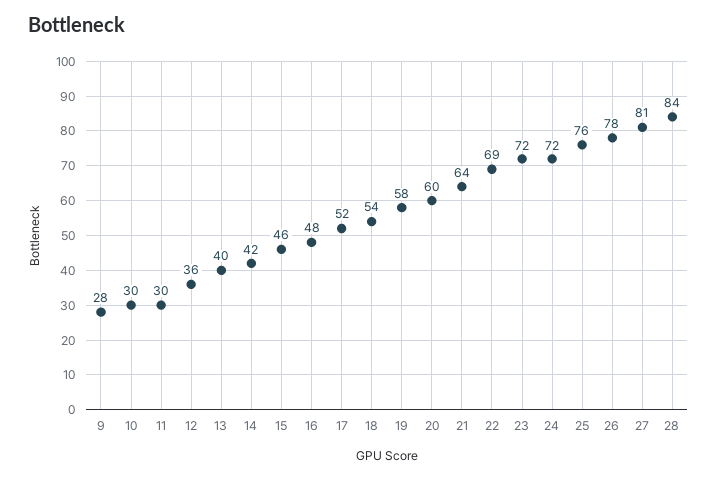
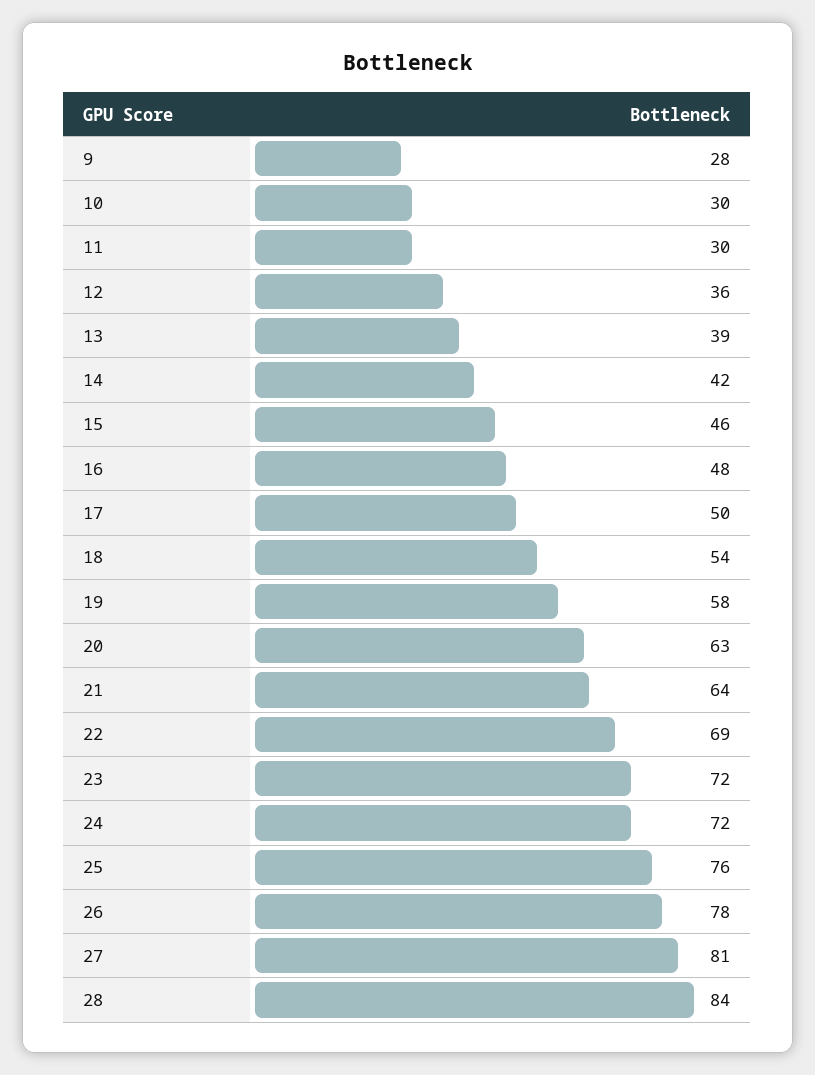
13: 40 -> 39
17: 52 -> 50
20: 60 -> 63

